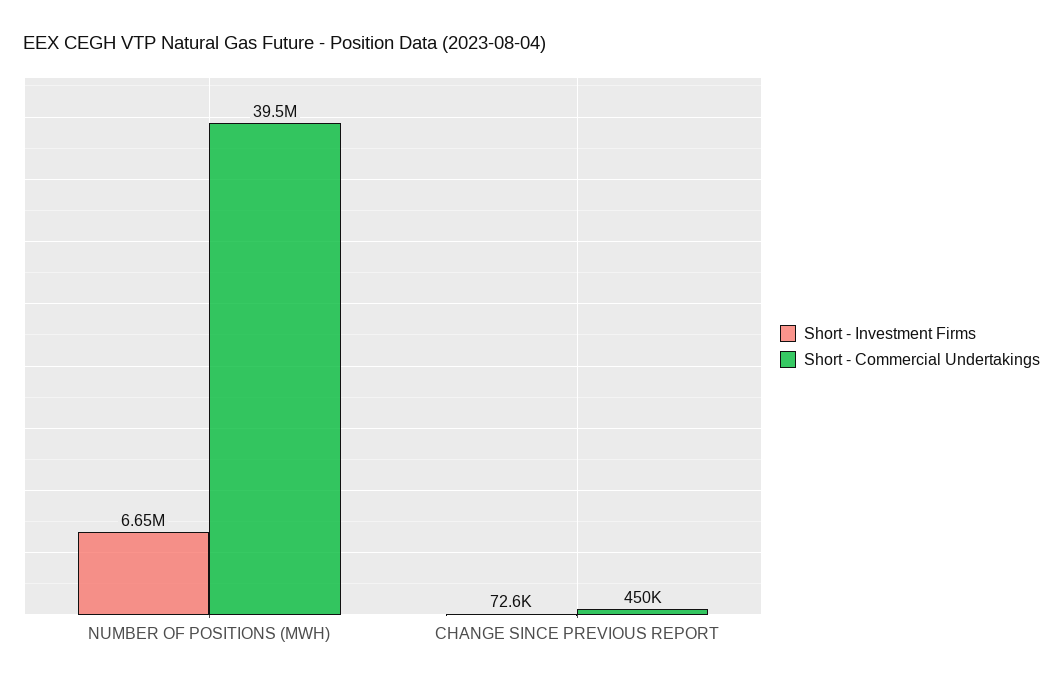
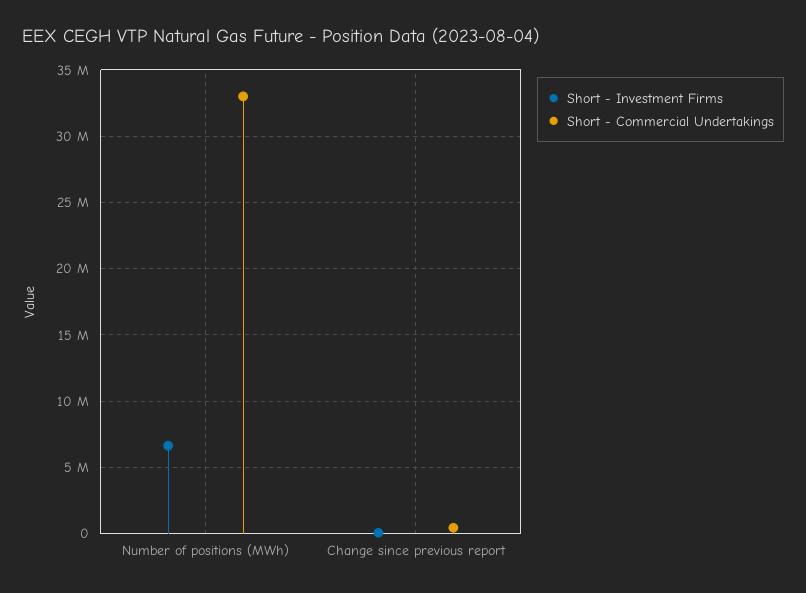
Short - Commercial Undertakings, NUMBER OF POSITIONS (MWH): 39500000 -> 33000000

